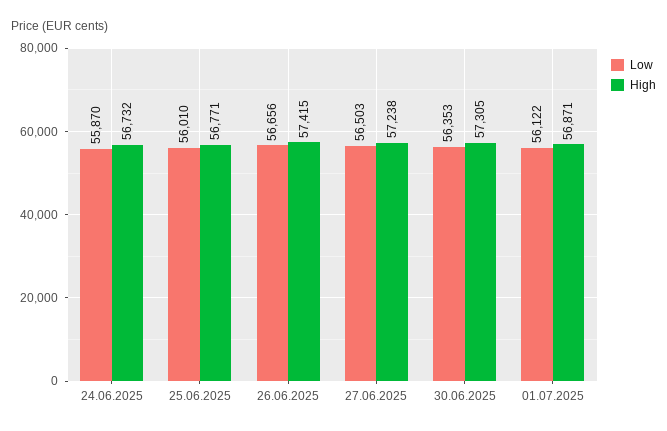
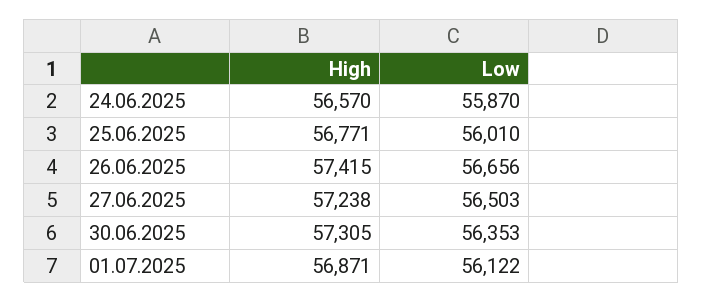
High, 24.06.2025: 56732 -> 56570

